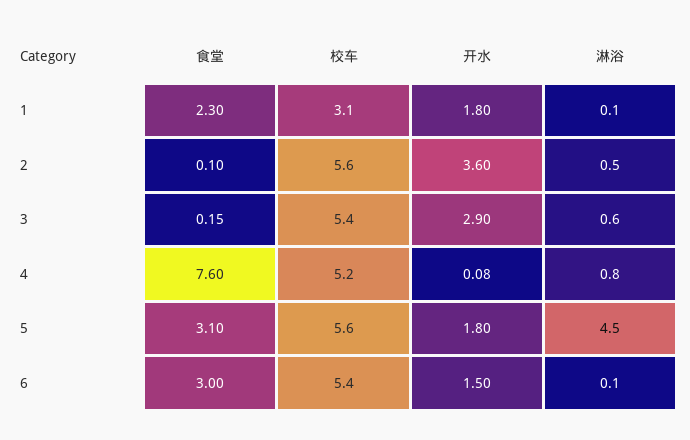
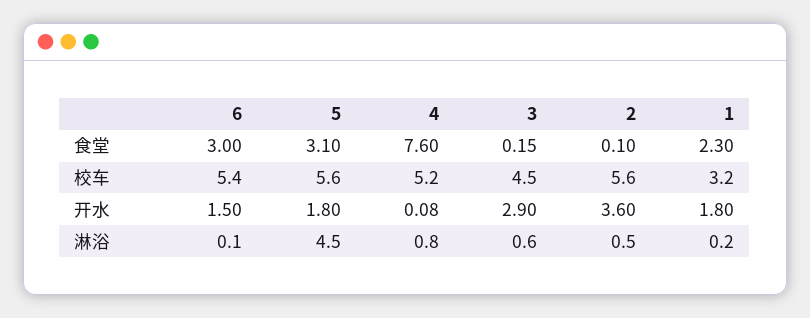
校车, 1: 3.1 -> 3.2
淋浴, 1: 0.1 -> 0.2
校车, 3: 5.4 -> 4.5

